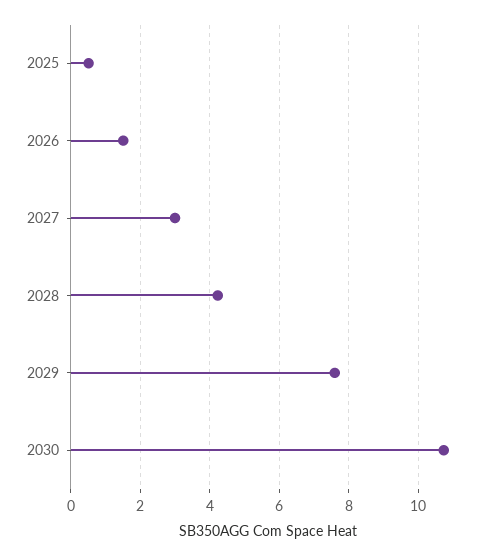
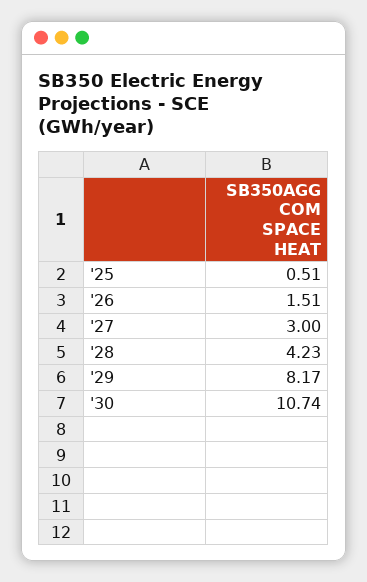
2029: 7.6 -> 8.17

